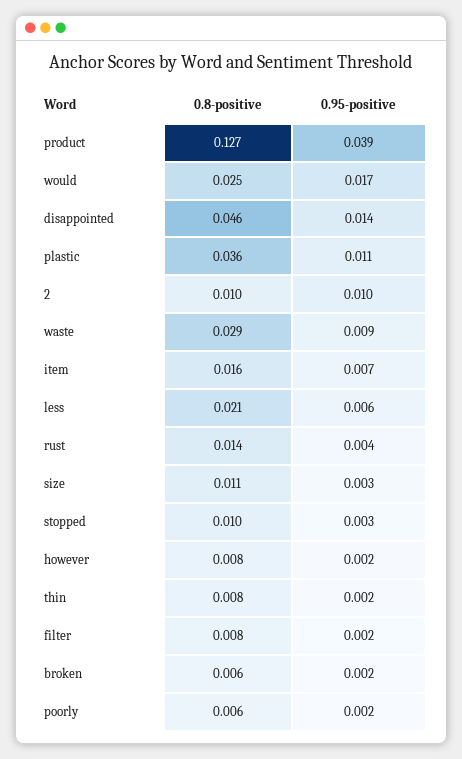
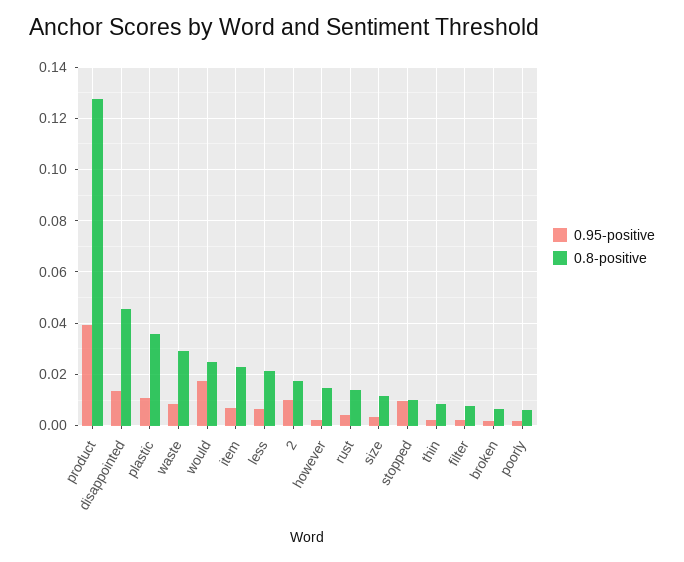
0.8-positive, 2: 0.01 -> 0.0175
0.8-positive, item: 0.016 -> 0.0225
0.95-positive, stopped: 0.003 -> 0.01
0.8-positive, however: 0.008 -> 0.015

